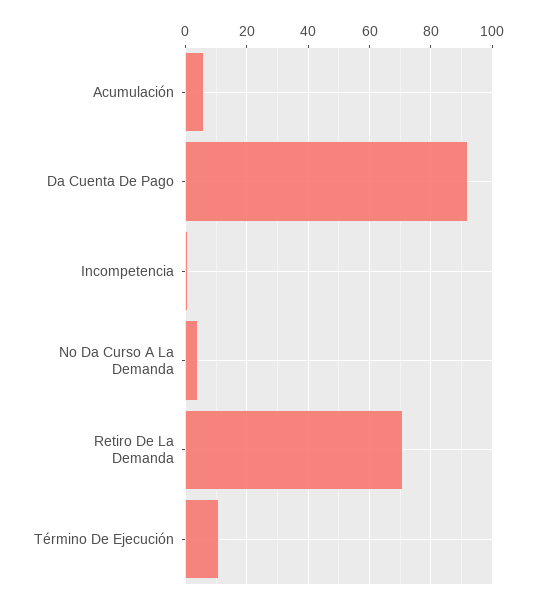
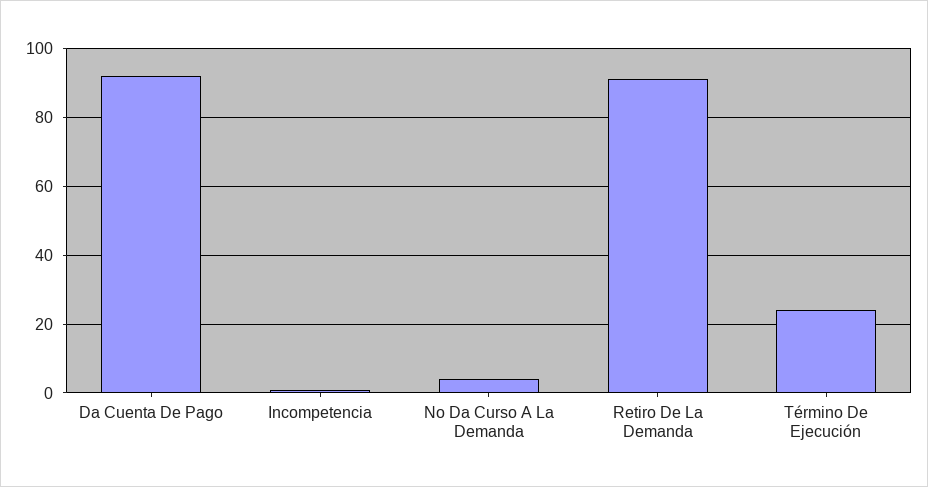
Acumulación: 5 -> none
Retiro De La Demanda: 70 -> 90
Término De Ejecución: 10 -> 25

